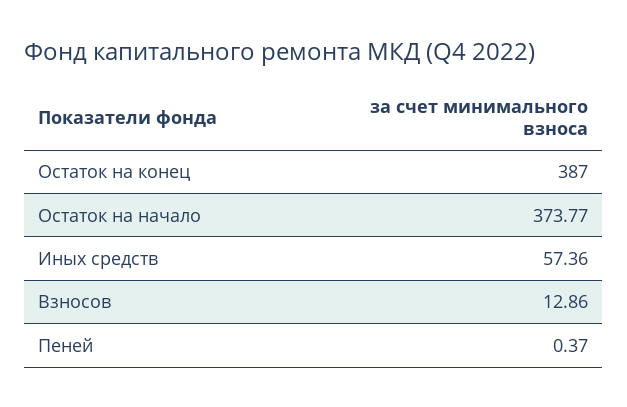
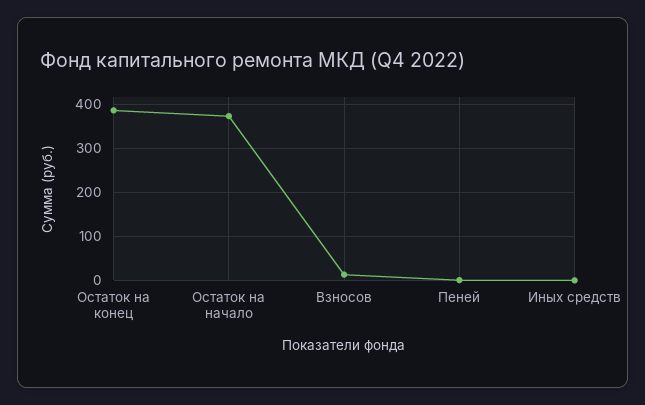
Иных средств: 57.36 -> 0

